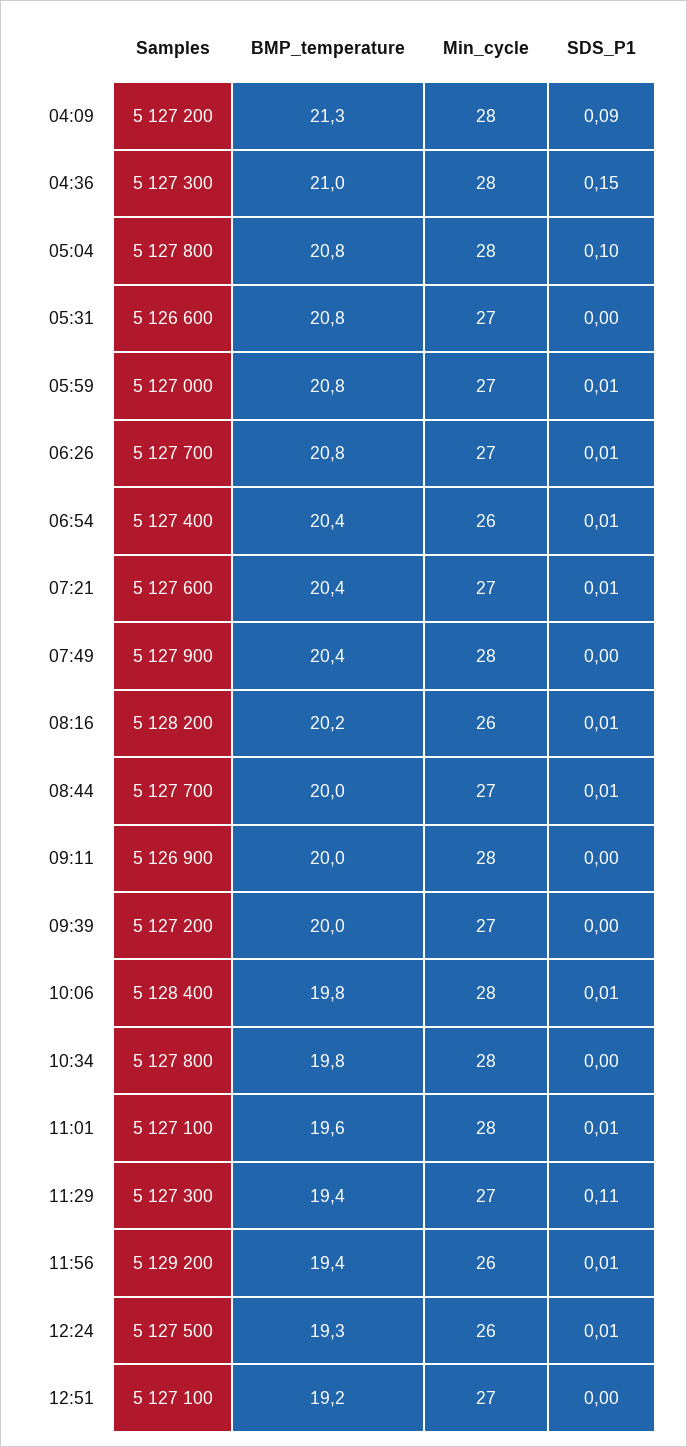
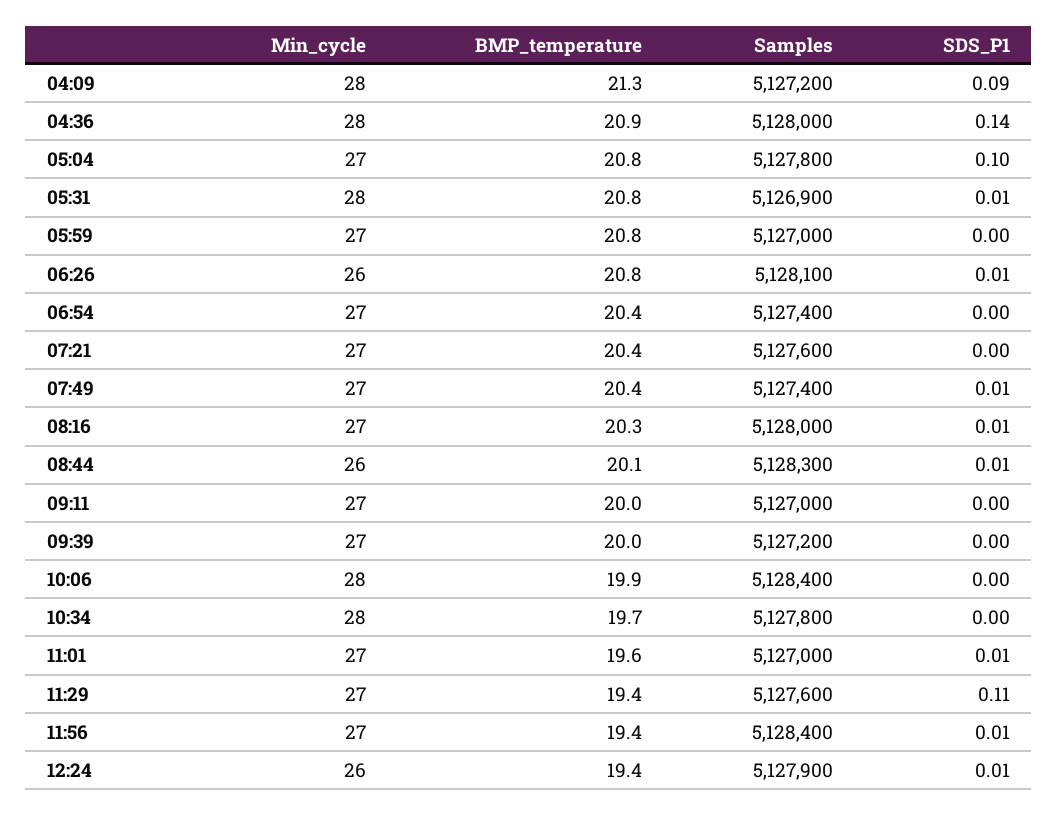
Samples, 04:36: 5127300 -> 5128000
BMP_temperature, 04:36: 21 -> 20.9
SDS_P1, 04:36: 0.15 -> 0.14
Min_cycle, 05:04: 28 -> 27
Samples, 05:31: 5126600 -> 5126900
Min_cycle, 05:31: 27 -> 28
SDS_P1, 05:31: 0 -> 0.01
SDS_P1, 05:59: 0.01 -> 0
Samples, 06:26: 5127700 -> 5128100
Min_cycle, 06:26: 27 -> 26
Min_cycle, 06:54: 26 -> 27
SDS_P1, 06:54: 0.01 -> 0
SDS_P1, 07:21: 0.01 -> 0
Samples, 07:49: 5127900 -> 5127400
Min_cycle, 07:49: 28 -> 27
SDS_P1, 07:49: 0 -> 0.01
Samples, 08:16: 5128200 -> 5128000
BMP_temperature, 08:16: 20.2 -> 20.3
Min_cycle, 08:16: 26 -> 27
Samples, 08:44: 5127700 -> 5128300
BMP_temperature, 08:44: 20 -> 20.1
Min_cycle, 08:44: 27 -> 26
Samples, 09:11: 5126900 -> 5127000
Min_cycle, 09:11: 28 -> 27
BMP_temperature, 10:06: 19.8 -> 19.9
SDS_P1, 10:06: 0.01 -> 0
BMP_temperature, 10:34: 19.8 -> 19.7
Samples, 11:01: 5127100 -> 5127000
Min_cycle, 11:01: 28 -> 27
Samples, 11:29: 5127300 -> 5127600
Samples, 11:56: 5129200 -> 5128400
Min_cycle, 11:56: 26 -> 27
Samples, 12:24: 5127500 -> 5127900
BMP_temperature, 12:24: 19.3 -> 19.4
Samples, 12:51: 5127100 -> none
BMP_temperature, 12:51: 19.2 -> none
Min_cycle, 12:51: 27 -> none
SDS_P1, 12:51: 0 -> none

